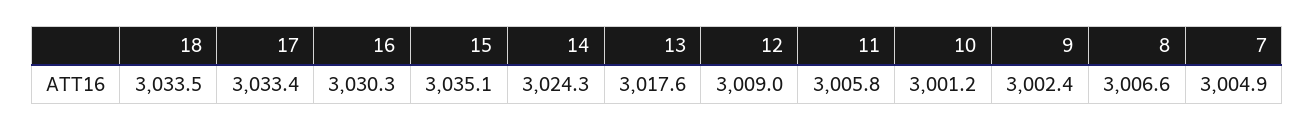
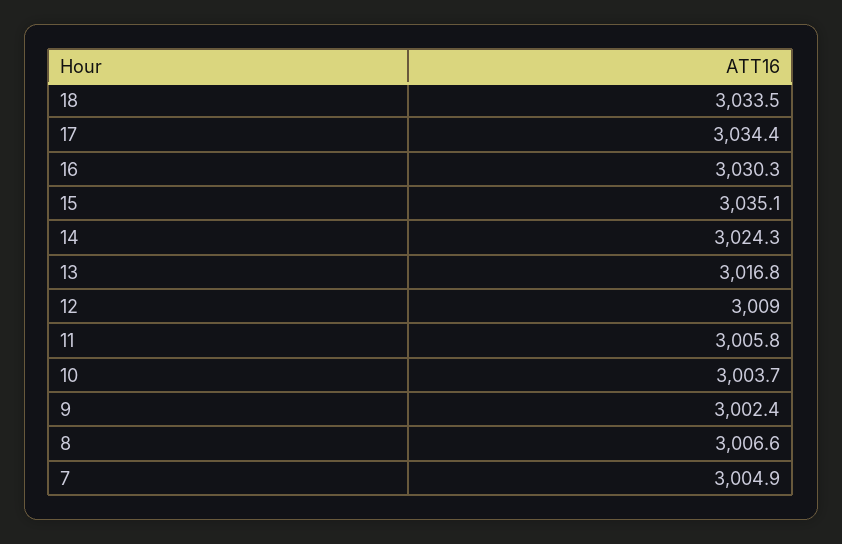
17: 3033.4 -> 3034.4
13: 3017.6 -> 3016.8
10: 3001.2 -> 3003.7

